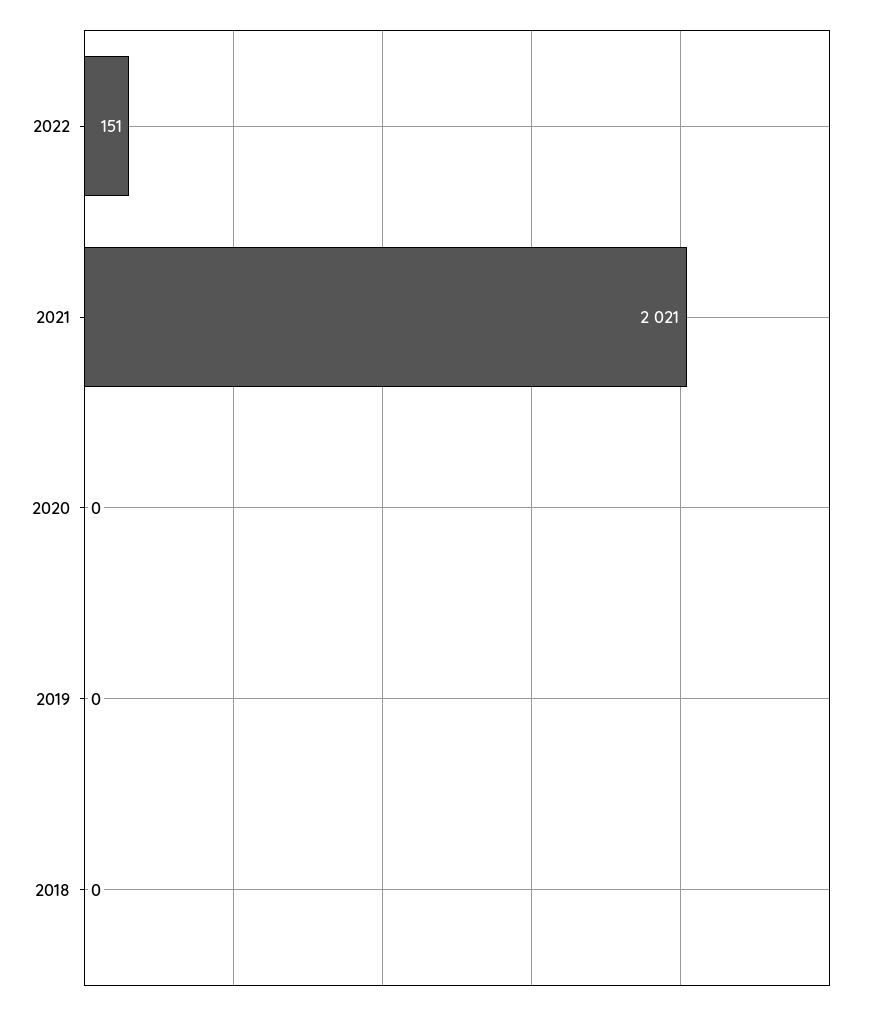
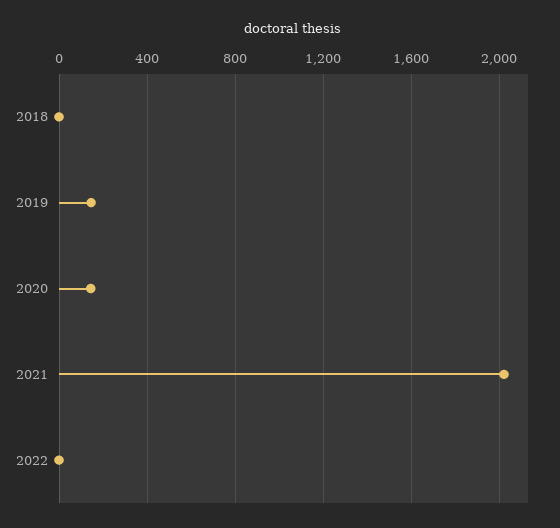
2022: 151 -> 0
2020: 0 -> 150
2019: 0 -> 150

